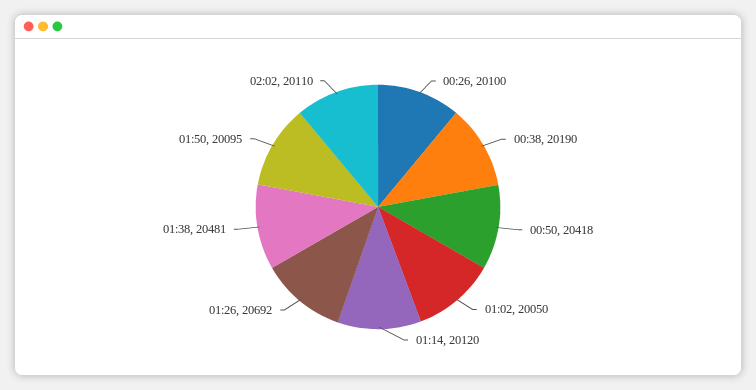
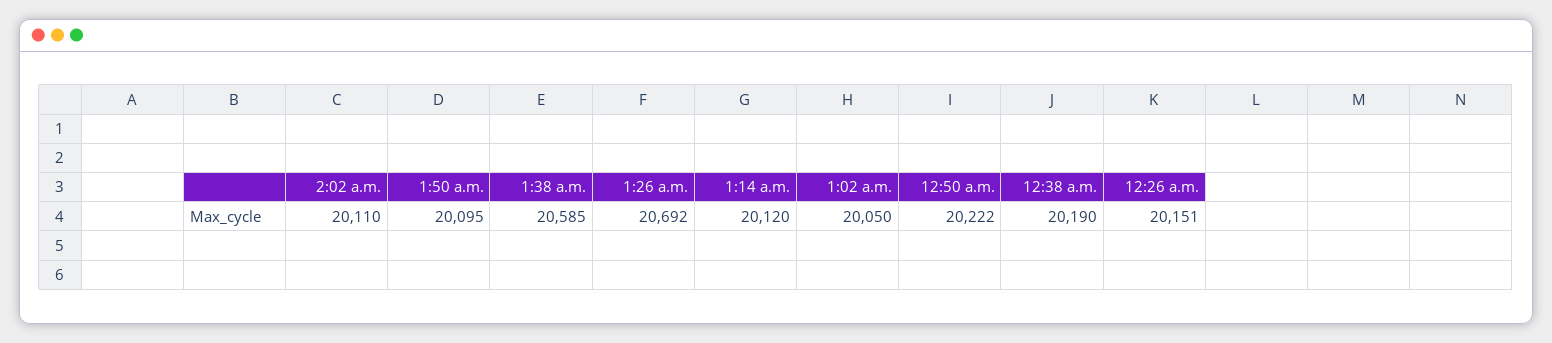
00:26: 20100 -> 20151
00:50: 20418 -> 20222
01:38: 20481 -> 20585

